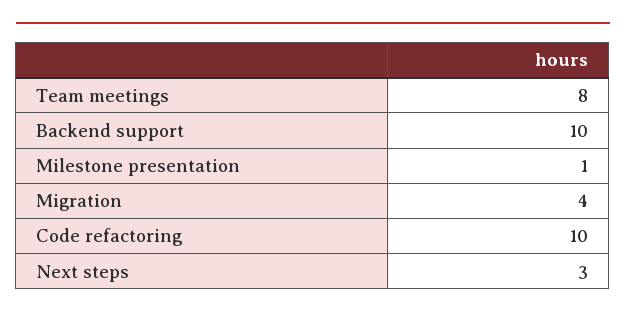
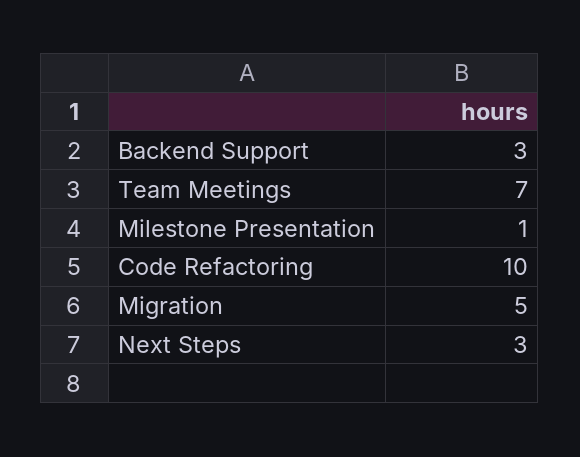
Team meetings: 8 -> 7
Backend support: 10 -> 3
Migration: 4 -> 5

